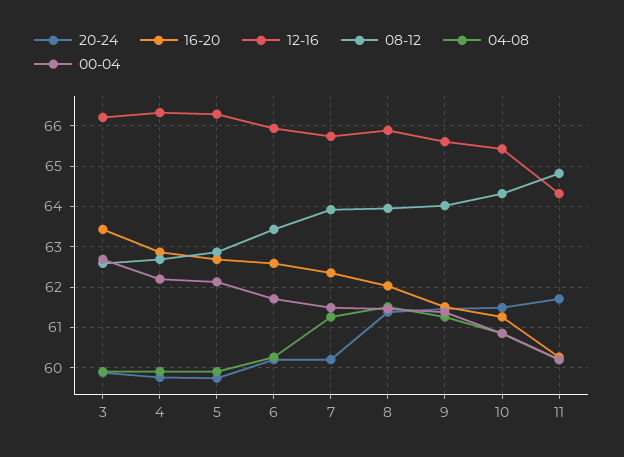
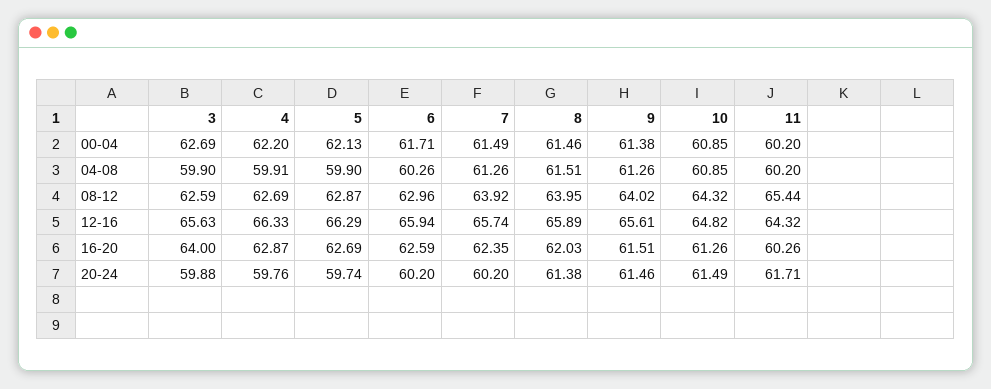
16-20, 3: 63.4 -> 64
12-16, 3: 66.2 -> 65.63
08-12, 6: 63.4 -> 62.96
12-16, 10: 65.4 -> 64.82
08-12, 11: 64.8 -> 65.44

